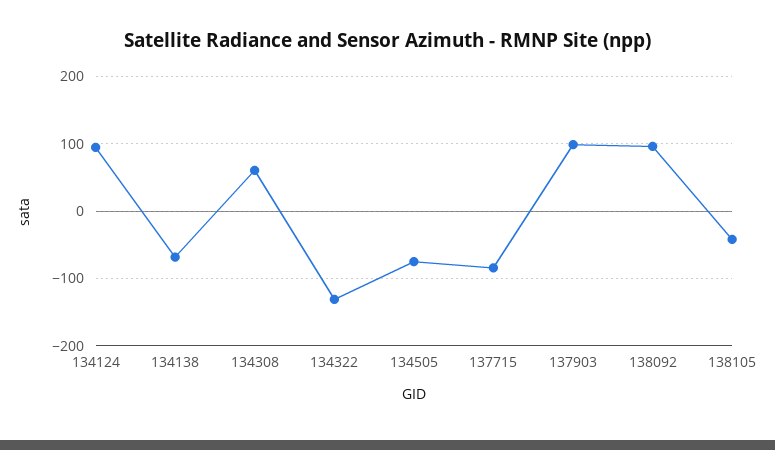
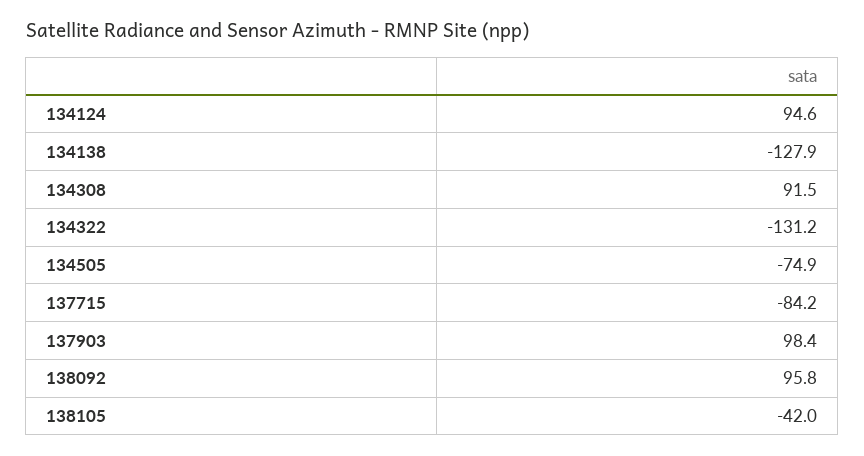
134138: -70 -> -127.9
134308: 60 -> 91.5

